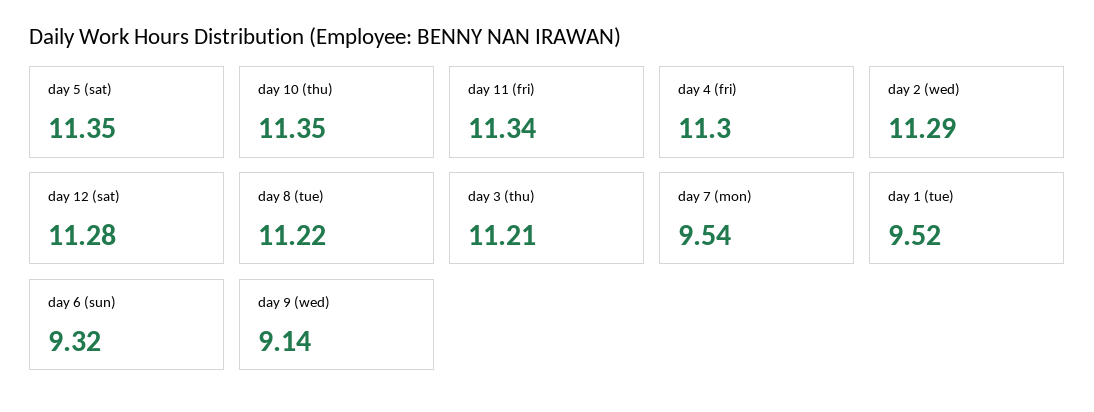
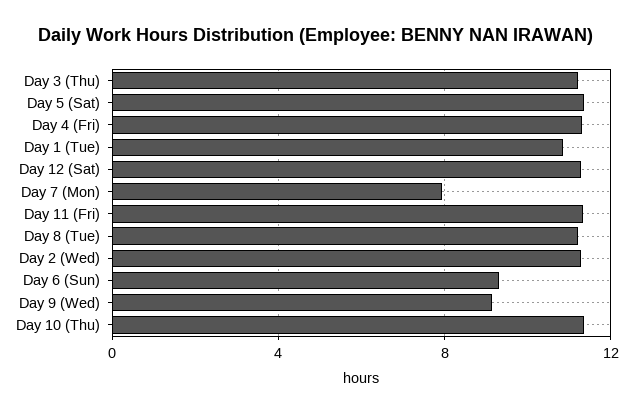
day 7 (mon): 9.54 -> 8
day 1 (tue): 9.52 -> 11

